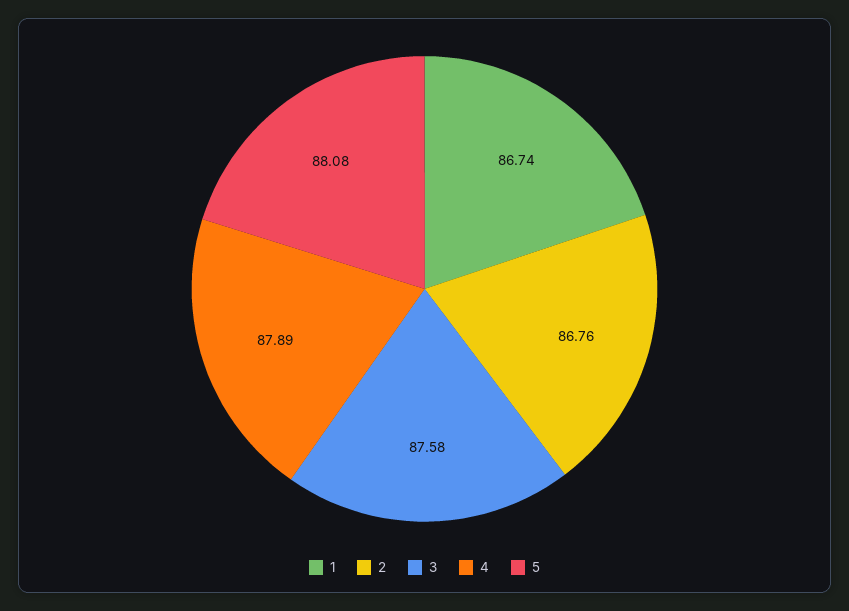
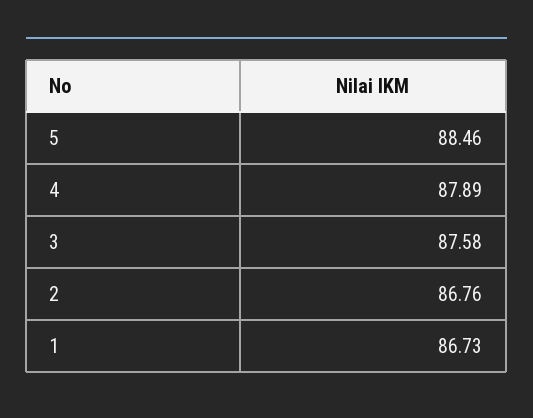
1: 86.74 -> 86.73
5: 88.08 -> 88.46

